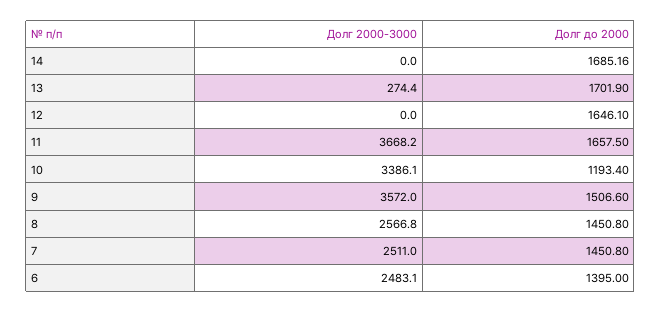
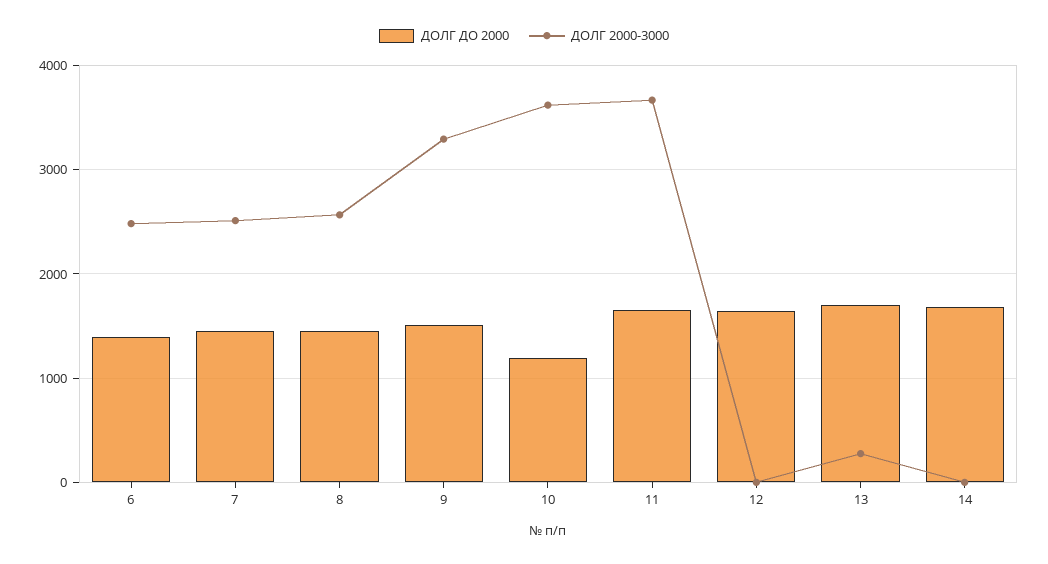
Долг 2000-3000, 10: 3386.1 -> 3600
Долг 2000-3000, 9: 3572 -> 3300

